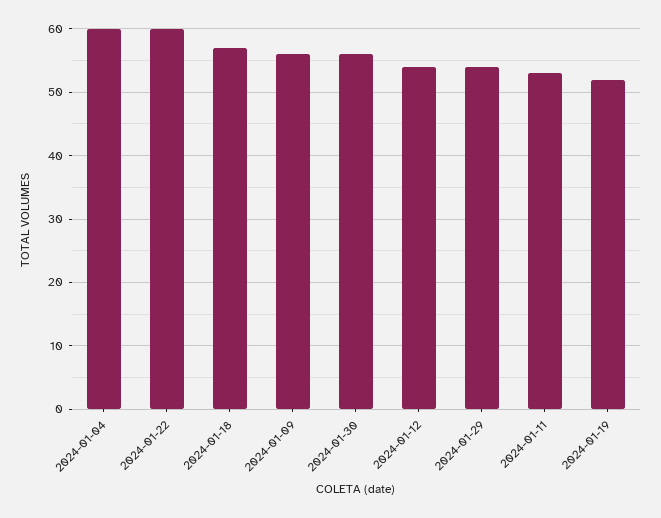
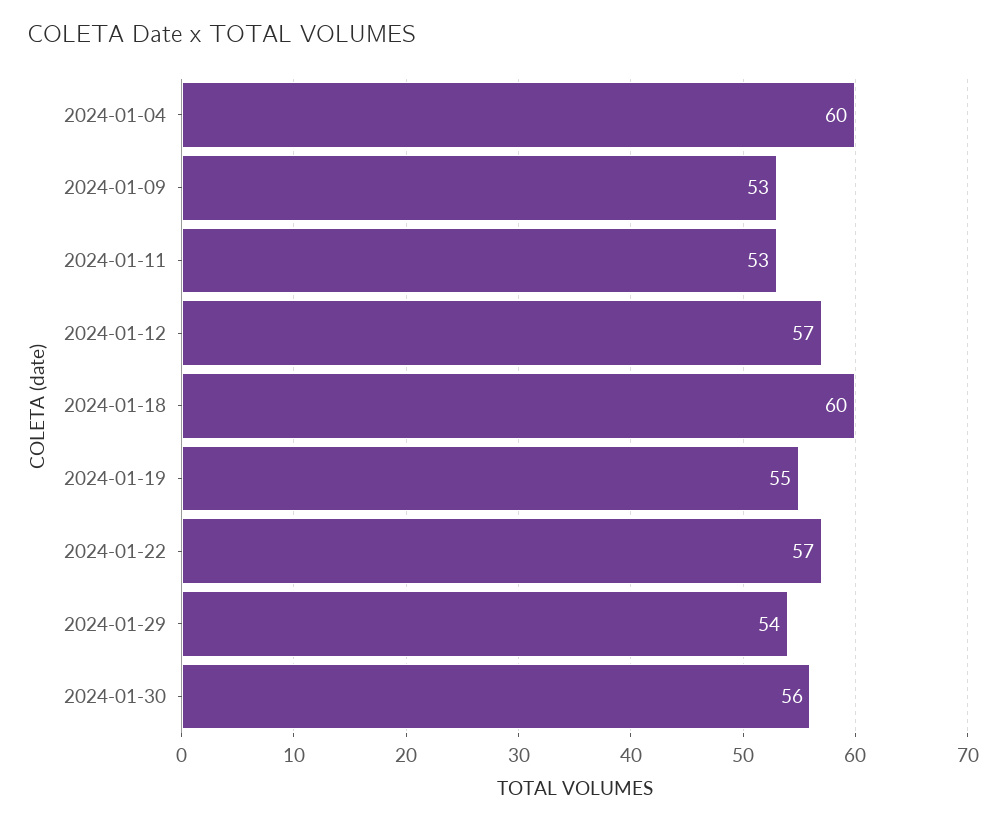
2024-01-22: 60 -> 57
2024-01-18: 57 -> 60
2024-01-09: 56 -> 53
2024-01-12: 54 -> 57
2024-01-19: 52 -> 55

